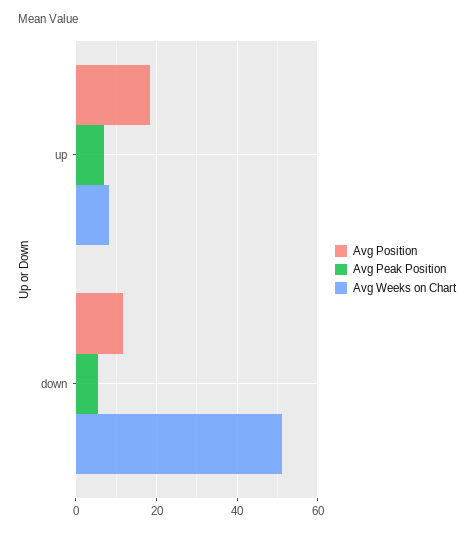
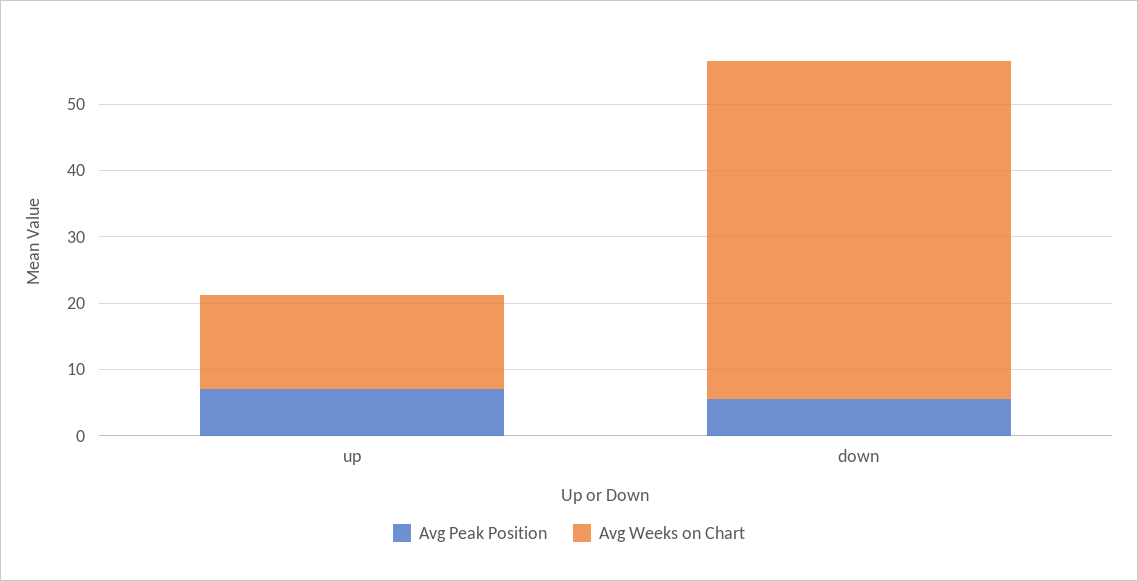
Avg Position, up: 18 -> none
Avg Weeks on Chart, up: 8 -> 14
Avg Position, down: 12 -> none

